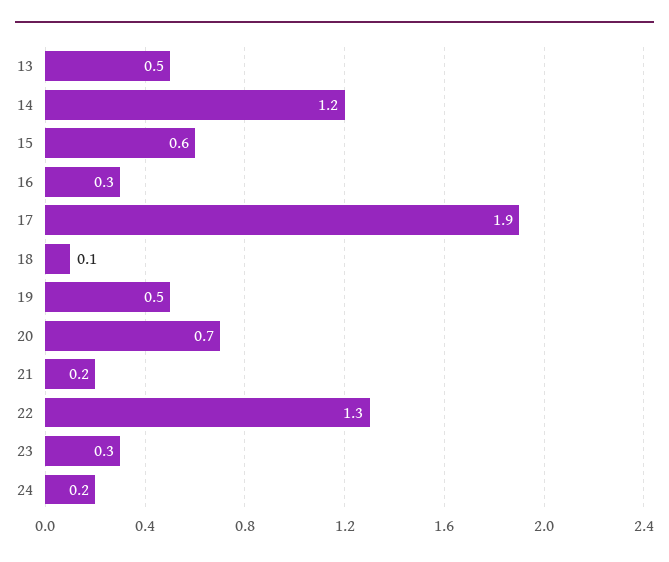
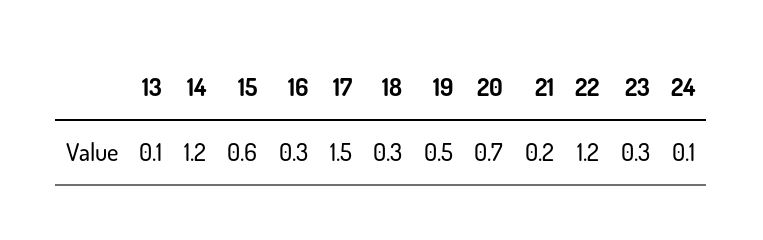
13: 0.5 -> 0.1
17: 1.9 -> 1.5
18: 0.1 -> 0.3
22: 1.3 -> 1.2
24: 0.2 -> 0.1

